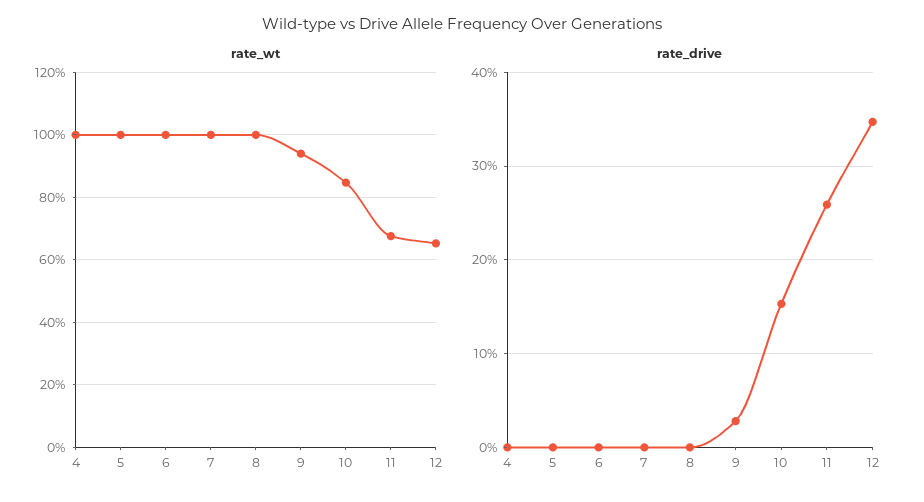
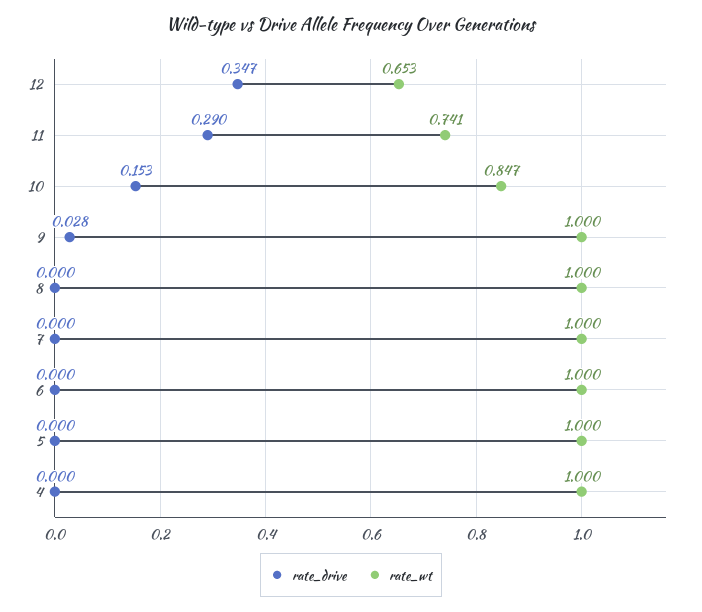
rate_wt, 9: 0.94 -> 1
rate_wt, 11: 0.68 -> 0.741
rate_drive, 11: 0.26 -> 0.29

